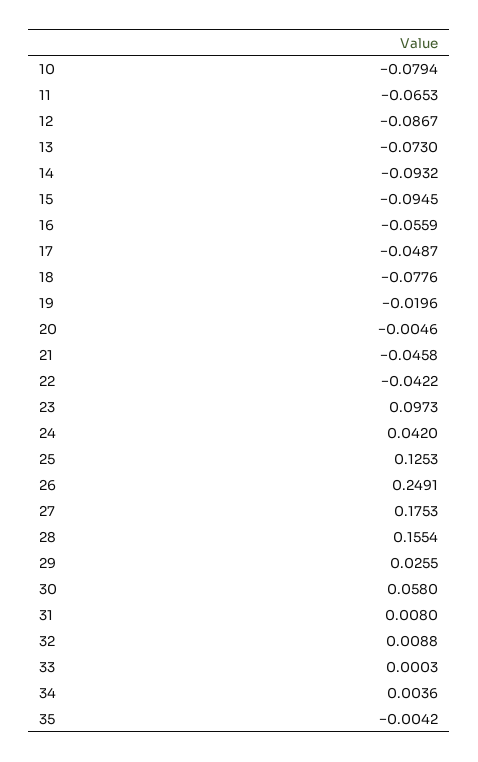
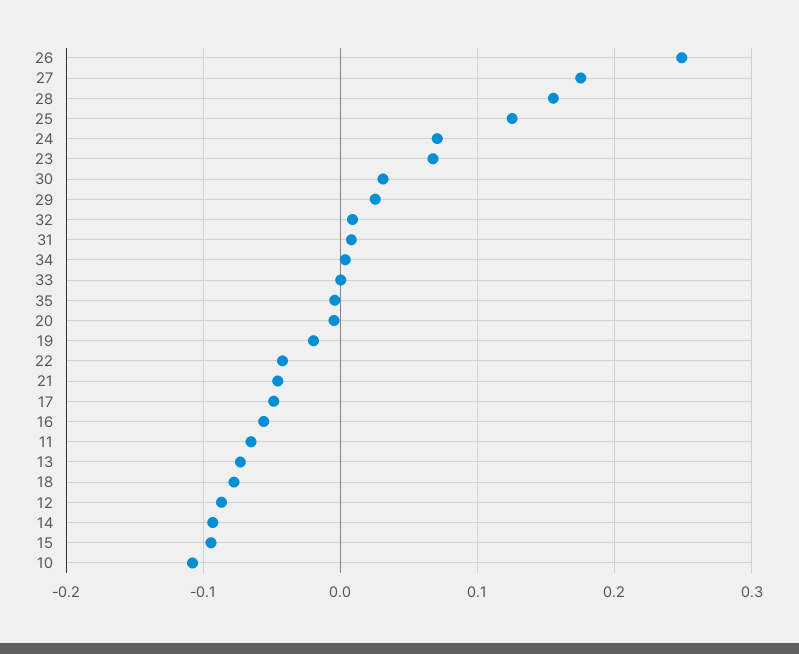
10: -0.0794 -> -0.11
23: 0.0973 -> 0.07
24: 0.042 -> 0.07
30: 0.058 -> 0.03

